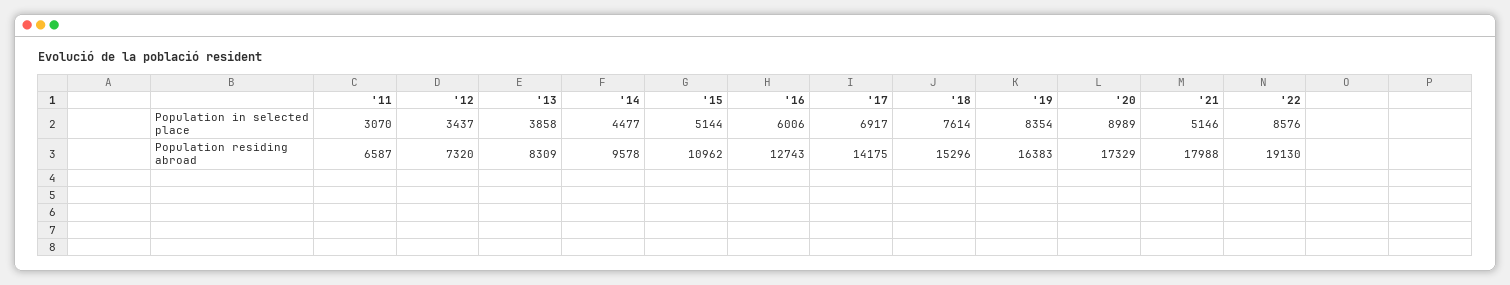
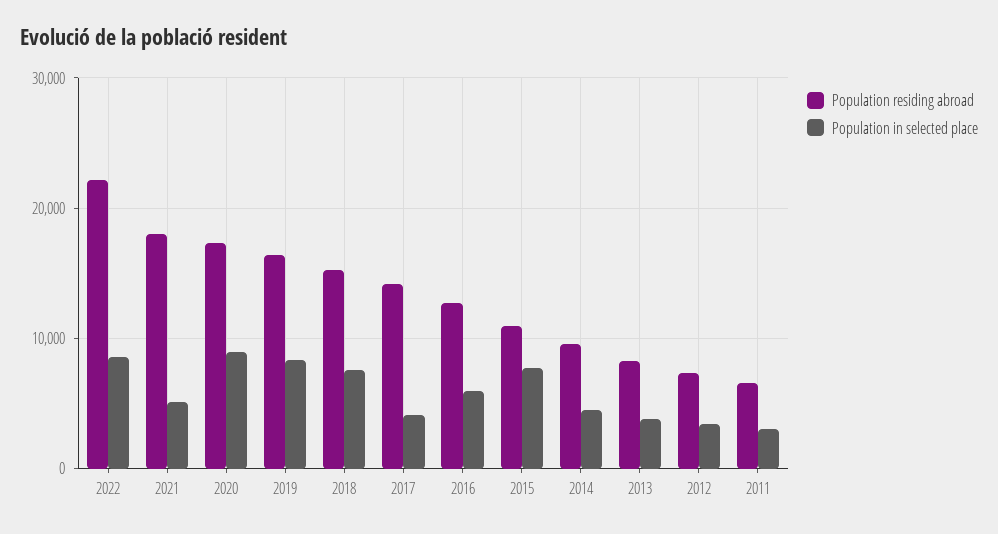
Population in selected place, '15: 5144 -> 8000
Population in selected place, '17: 6917 -> 4000
Population residing abroad, '22: 19130 -> 22000

